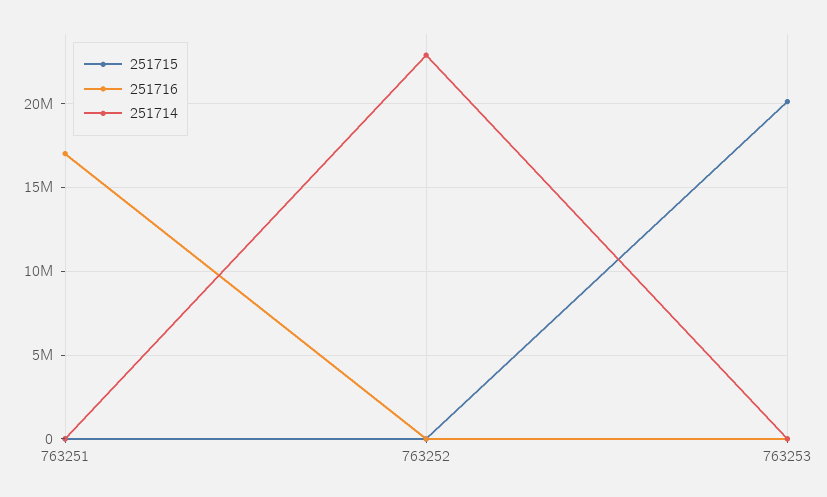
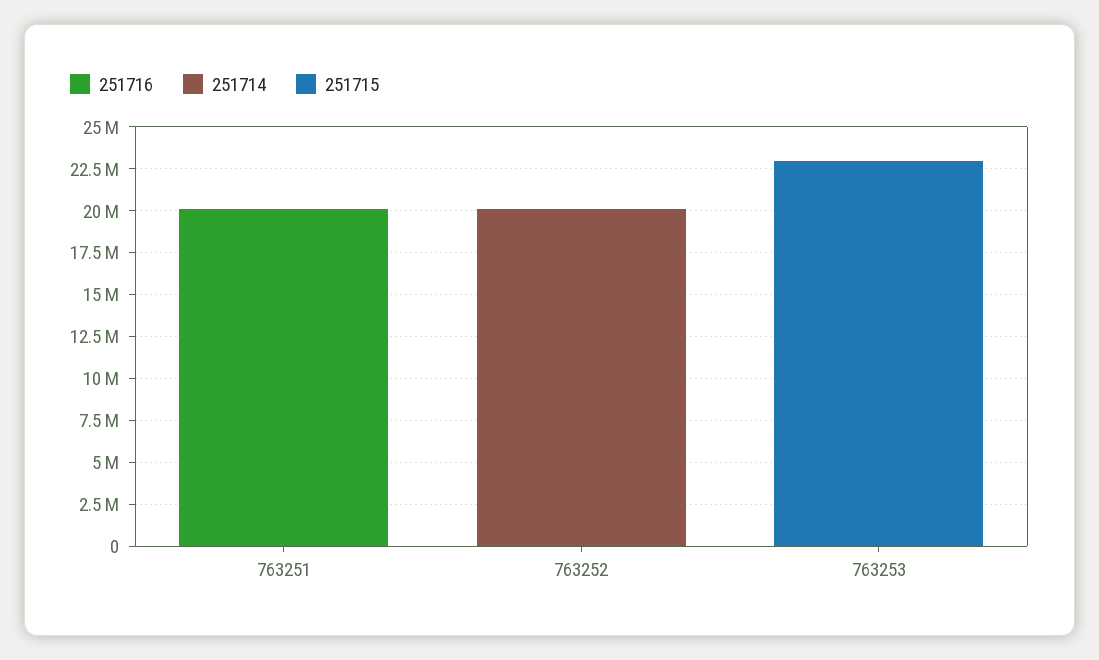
251716, 763251: 17000000 -> 20000000
251714, 763252: 23000000 -> 20000000
251715, 763253: 20000000 -> 23000000

